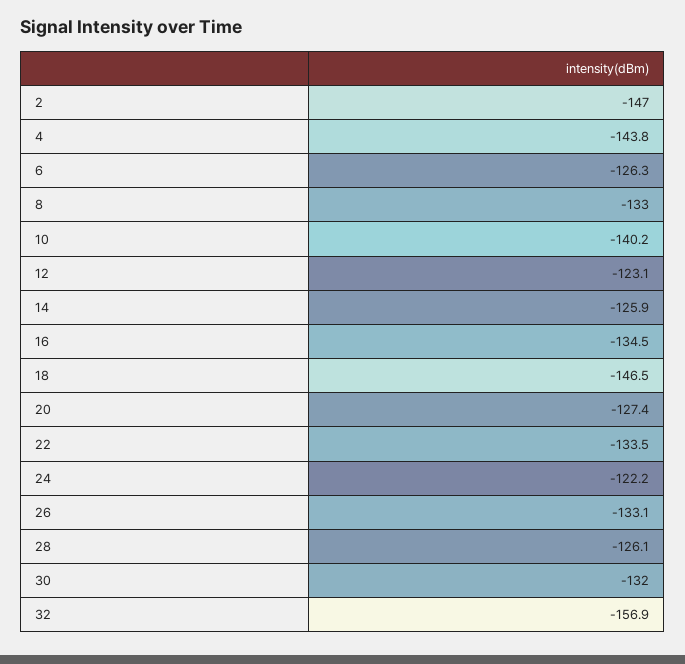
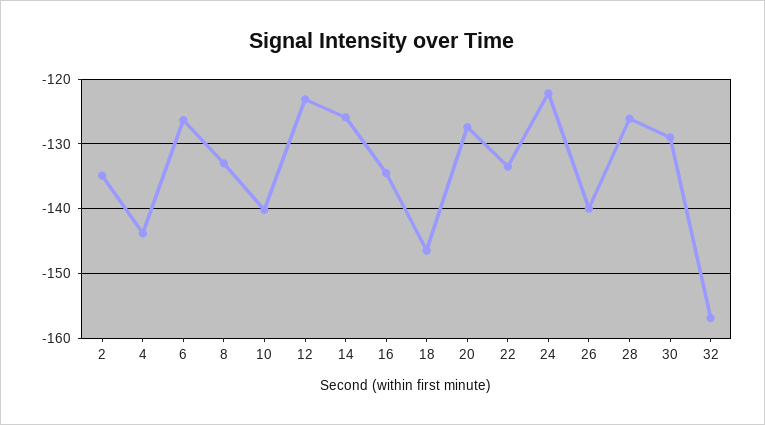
2: -147 -> -135
26: -133.1 -> -140
30: -132 -> -129

